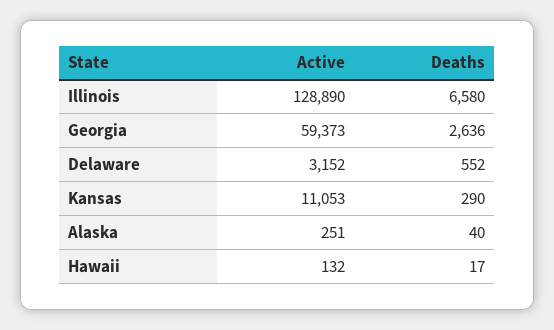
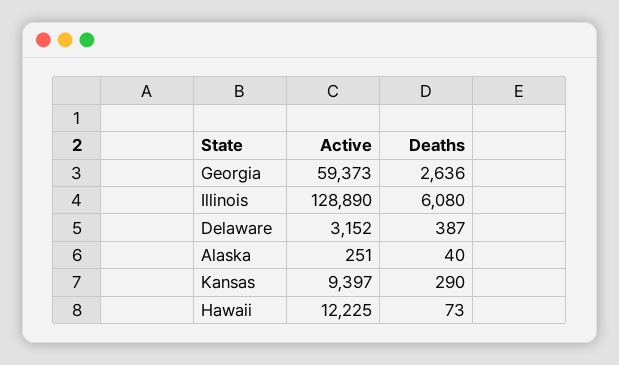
Deaths, Illinois: 6580 -> 6080
Deaths, Delaware: 552 -> 387
Active, Kansas: 11053 -> 9397
Active, Hawaii: 132 -> 12225
Deaths, Hawaii: 17 -> 73

